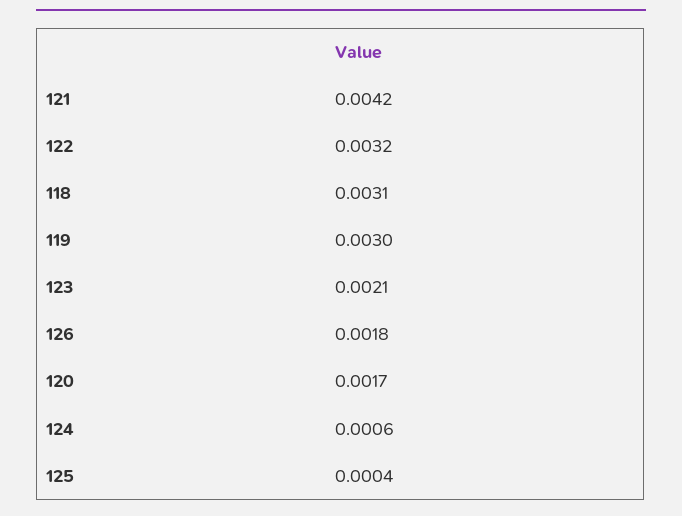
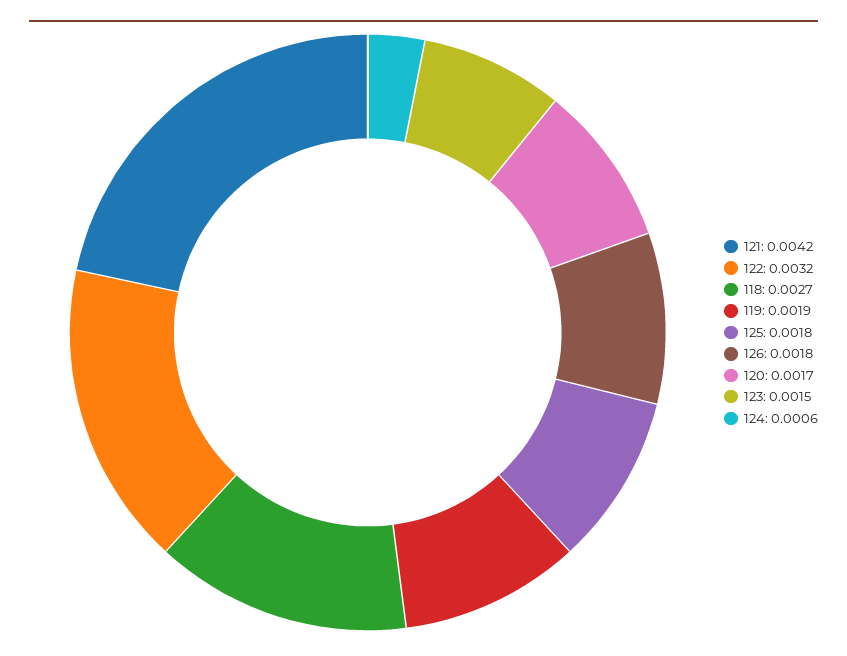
118: 0.0031 -> 0.0027
119: 0.003 -> 0.0019
123: 0.0021 -> 0.0015
125: 0.0004 -> 0.0018

